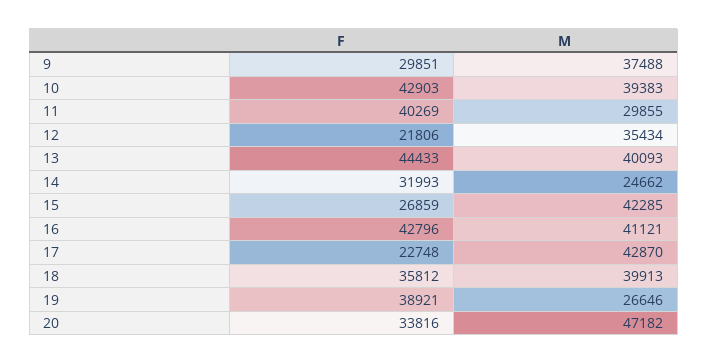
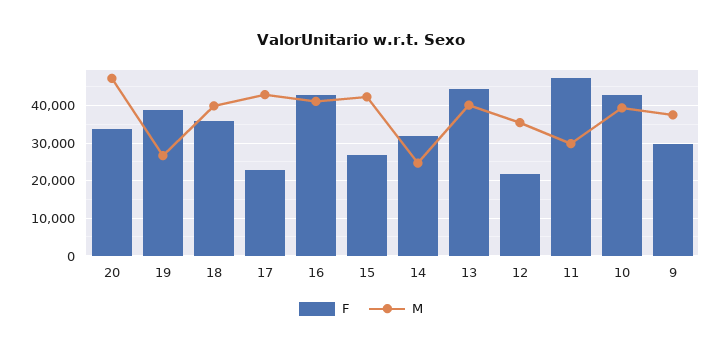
F, 11: 40269 -> 48000

